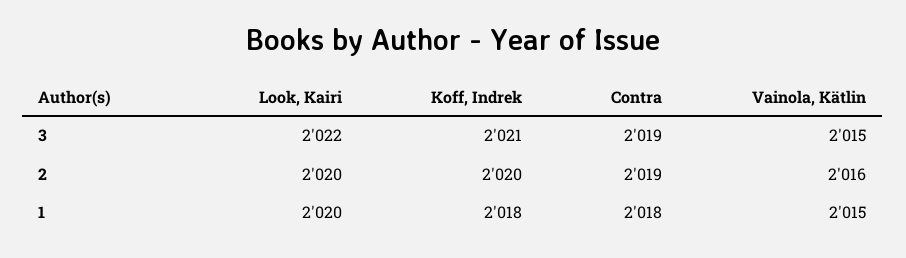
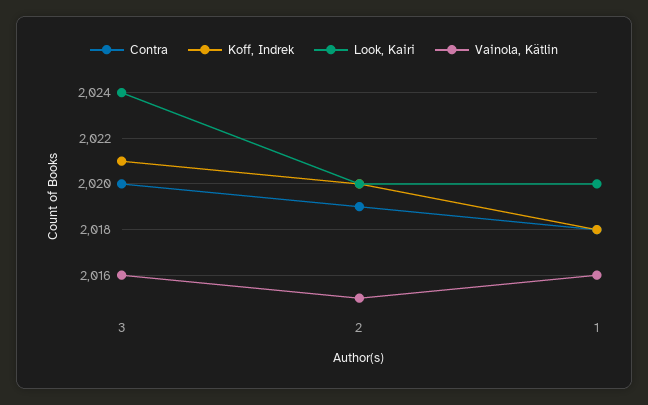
Look, Kairi, 3: 2022 -> 2024
Contra, 3: 2019 -> 2020
Vainola, Kätlin, 3: 2015 -> 2016
Vainola, Kätlin, 2: 2016 -> 2015
Vainola, Kätlin, 1: 2015 -> 2016

